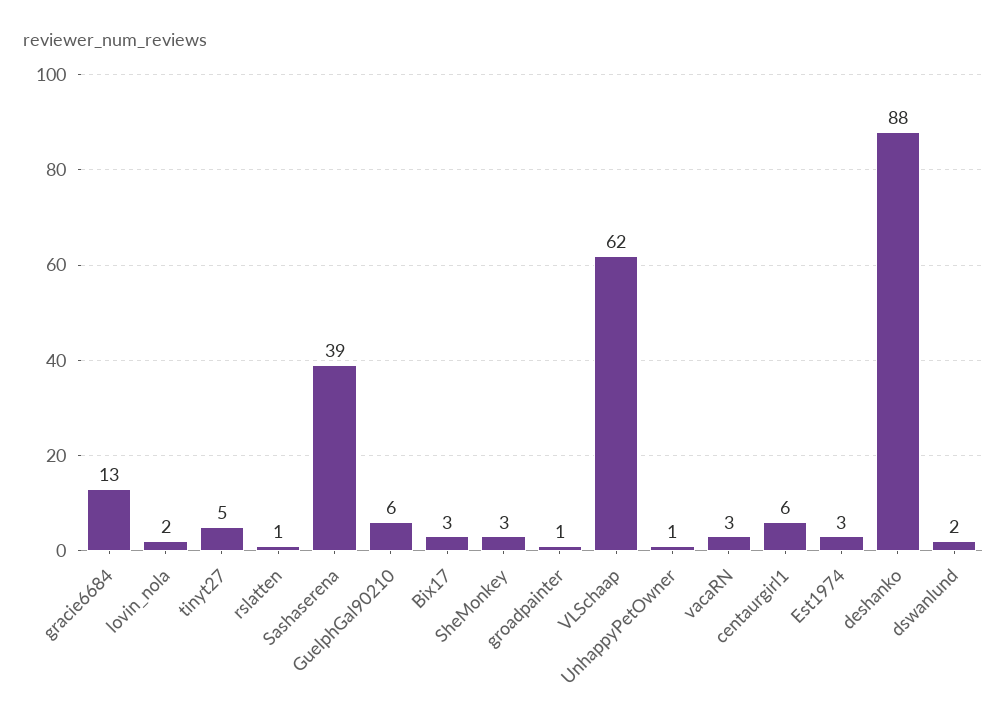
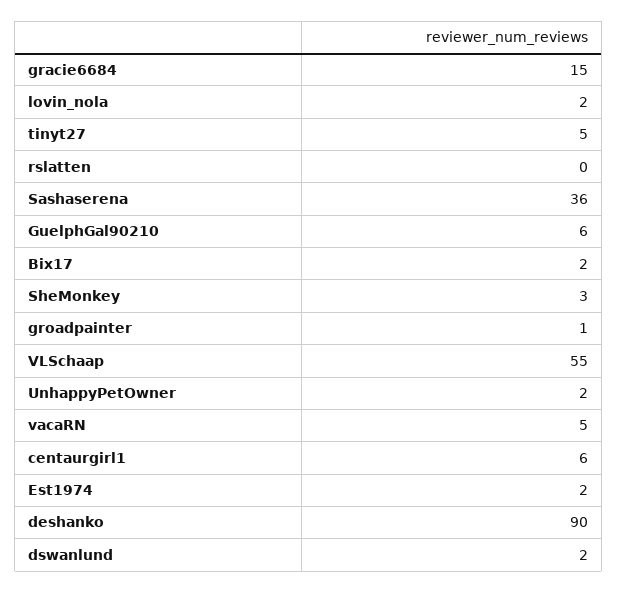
gracie6684: 13 -> 15
rslatten: 1 -> 0
Sashaserena: 39 -> 36
Bix17: 3 -> 2
VLSchaap: 62 -> 55
UnhappyPetOwner: 1 -> 2
vacaRN: 3 -> 5
Est1974: 3 -> 2
deshanko: 88 -> 90

